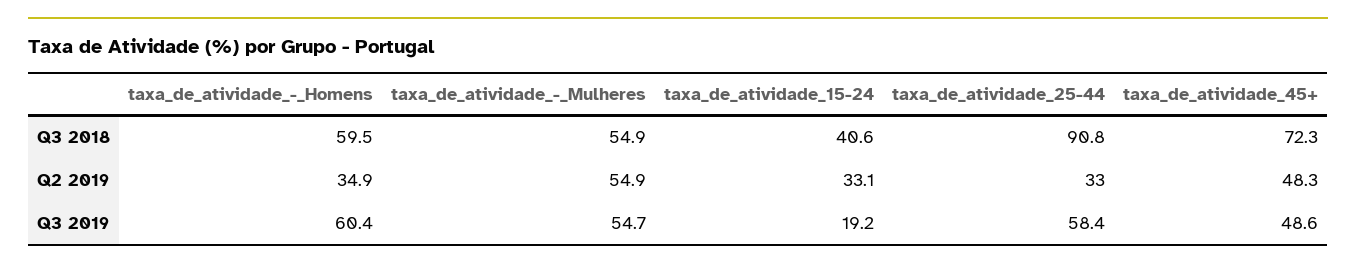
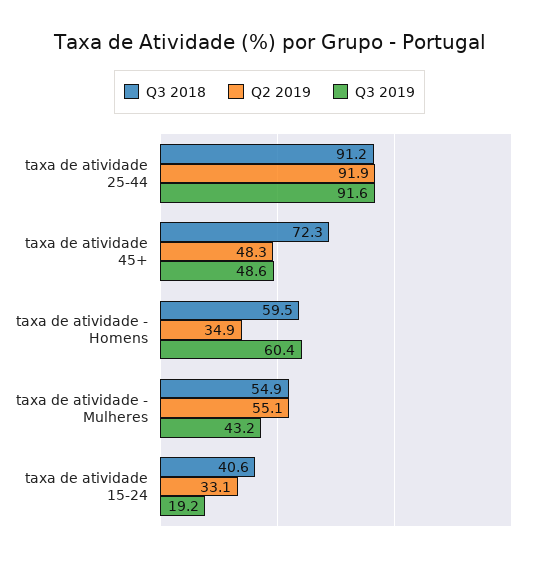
Q3 2018, taxa_de_atividade_25-44: 90.8 -> 91.2
Q2 2019, taxa_de_atividade_-_Mulheres: 54.9 -> 55.1
Q2 2019, taxa_de_atividade_25-44: 33 -> 91.9
Q3 2019, taxa_de_atividade_-_Mulheres: 54.7 -> 43.2
Q3 2019, taxa_de_atividade_25-44: 58.4 -> 91.6

